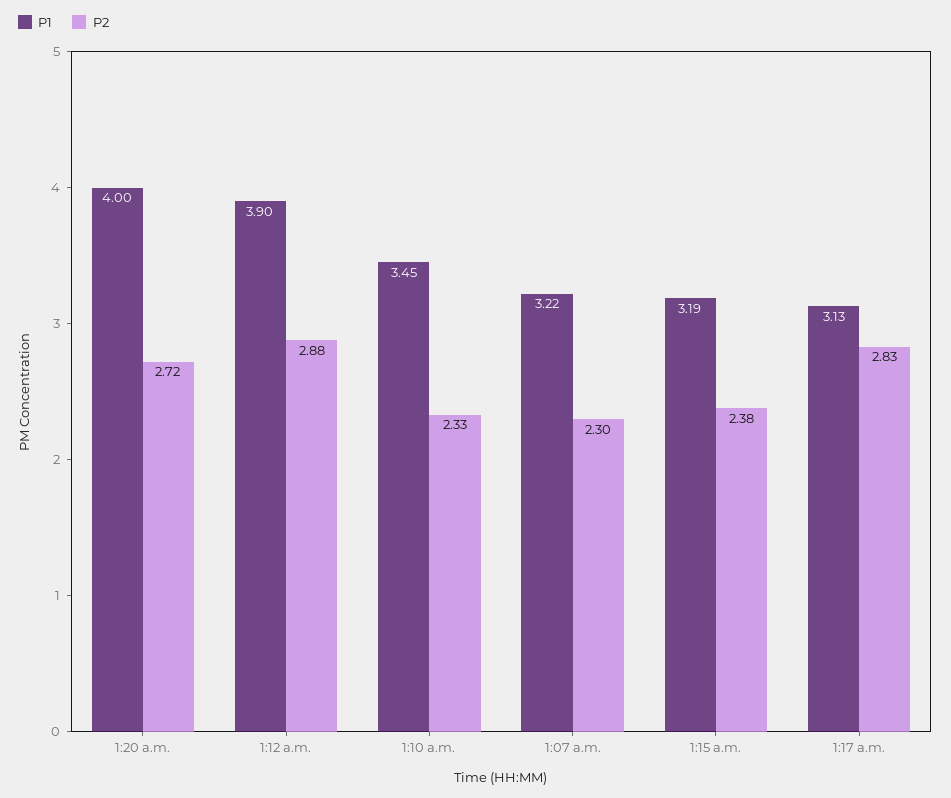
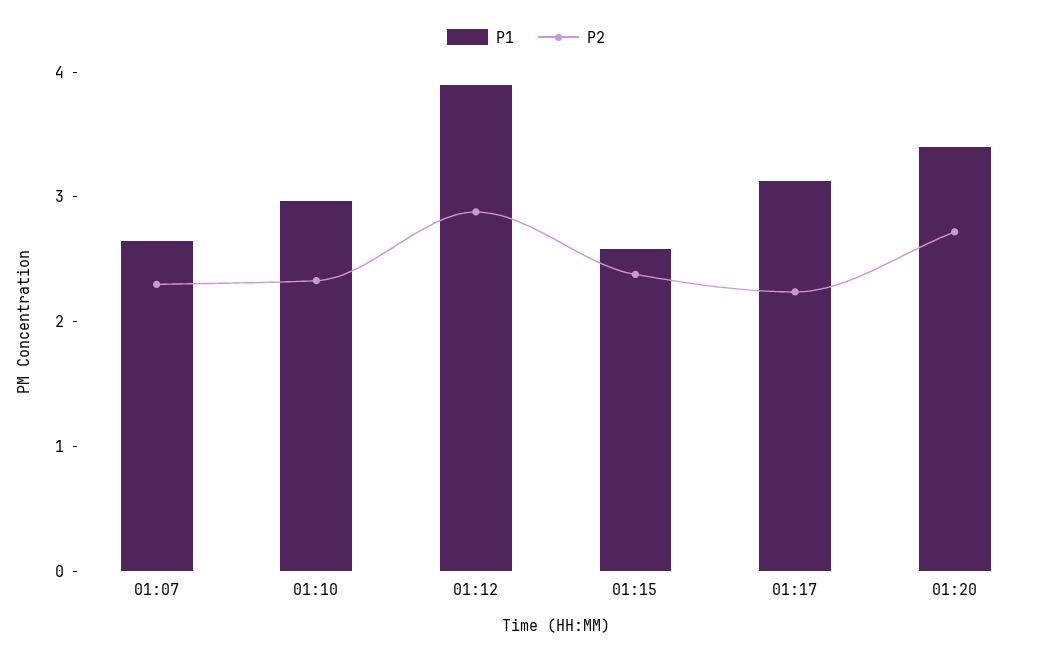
P1, 1:20 a.m.: 4 -> 3.4
P1, 1:10 a.m.: 3.45 -> 3
P1, 1:07 a.m.: 3.22 -> 2.6
P1, 1:15 a.m.: 3.19 -> 2.6
P2, 1:17 a.m.: 2.83 -> 2.2

